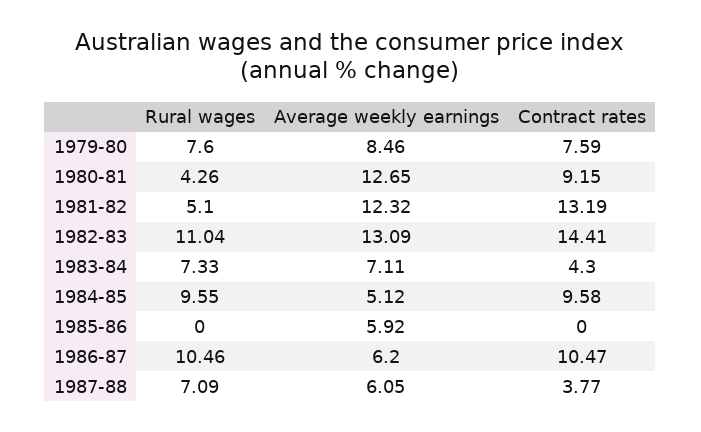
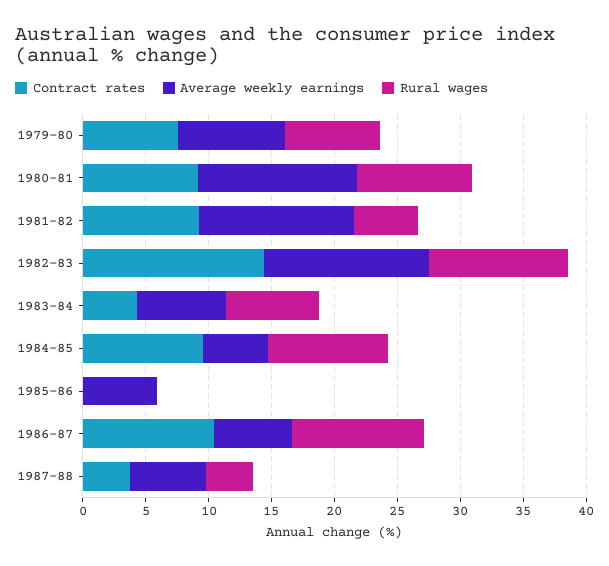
Rural wages, 1980-81: 4.26 -> 9
Contract rates, 1981-82: 13.19 -> 9
Rural wages, 1987-88: 7.09 -> 4

